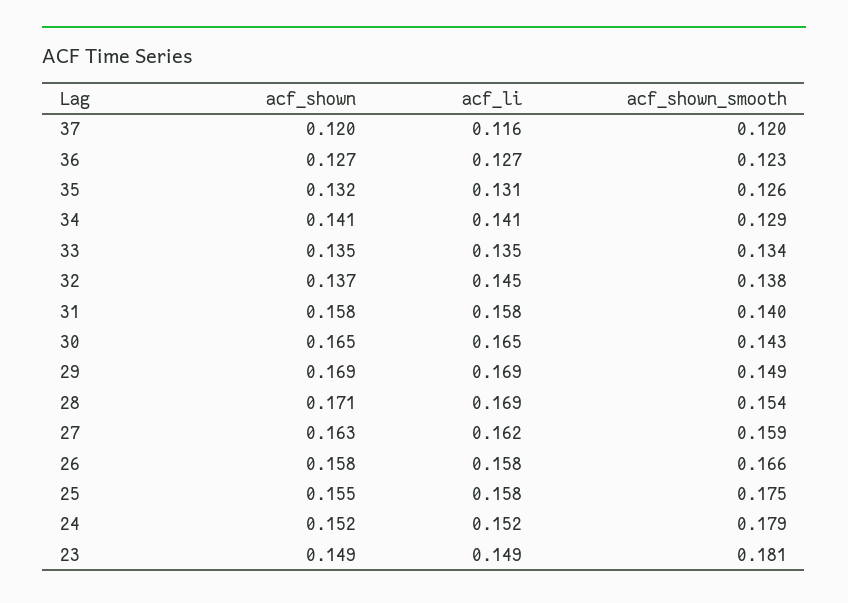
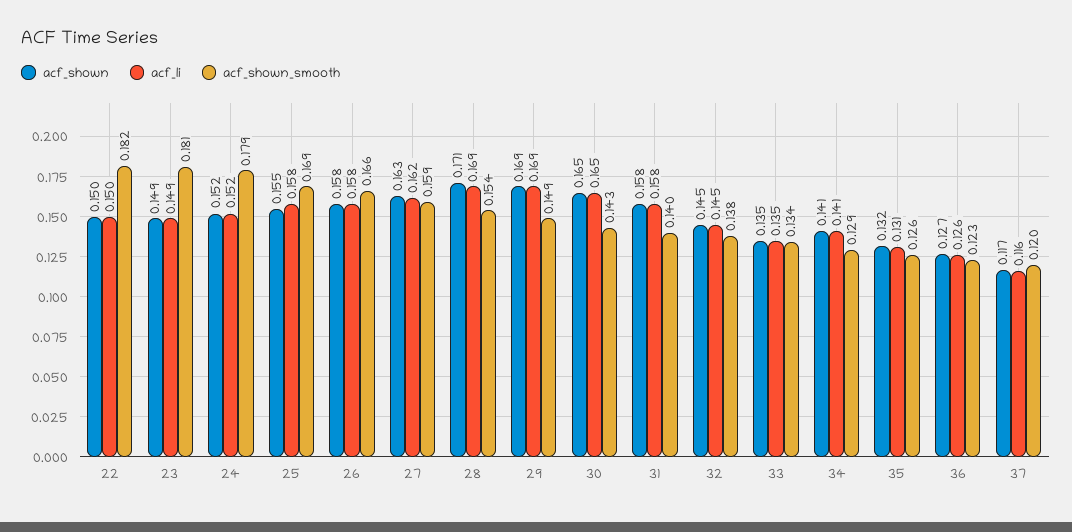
acf_shown, 37: 0.12 -> 0.117
acf_li, 36: 0.127 -> 0.126
acf_shown, 32: 0.137 -> 0.145
acf_shown_smooth, 25: 0.175 -> 0.169
acf_shown, 22: none -> 0.15
acf_li, 22: none -> 0.15
acf_shown_smooth, 22: none -> 0.182

